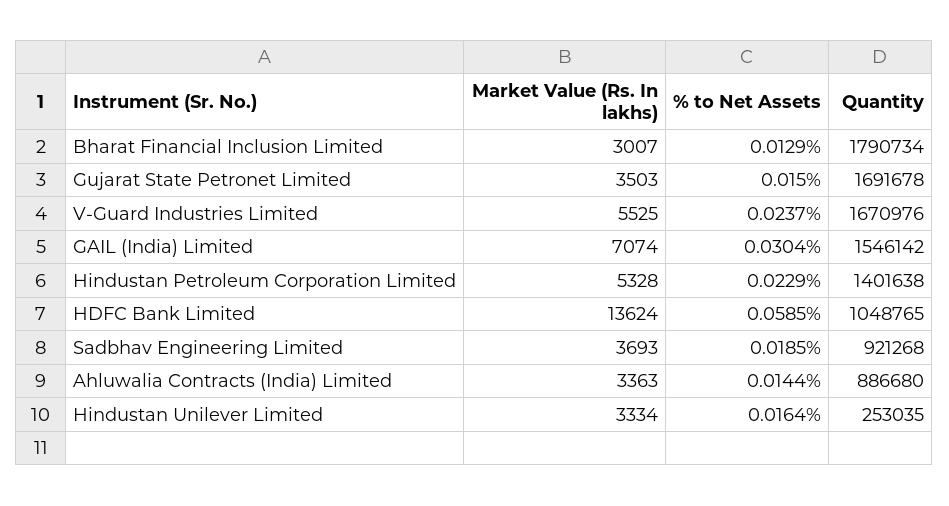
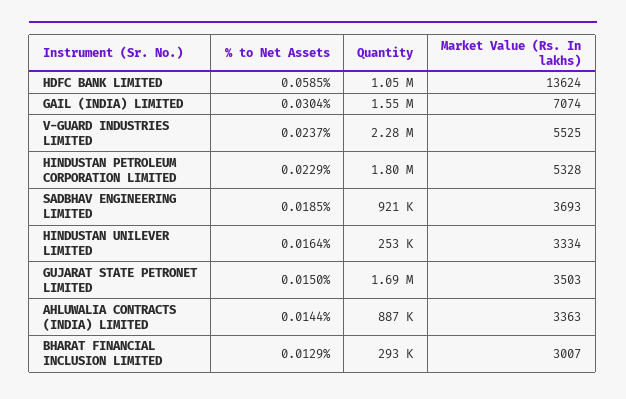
Quantity, Bharat Financial Inclusion Limited: 1790734 -> 293000
Quantity, V-Guard Industries Limited: 1670976 -> 2280000
Quantity, Hindustan Petroleum Corporation Limited: 1401638 -> 1800000

